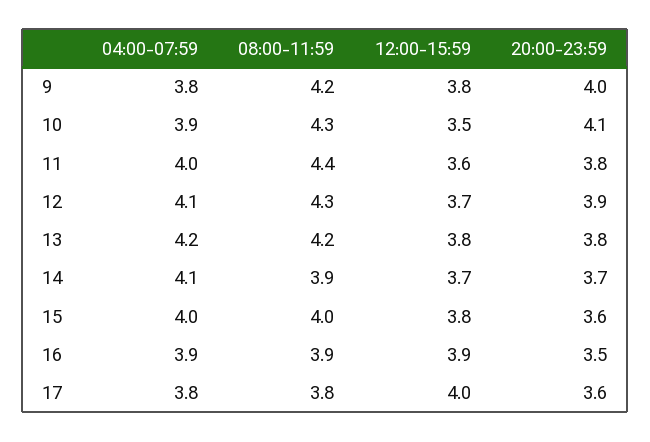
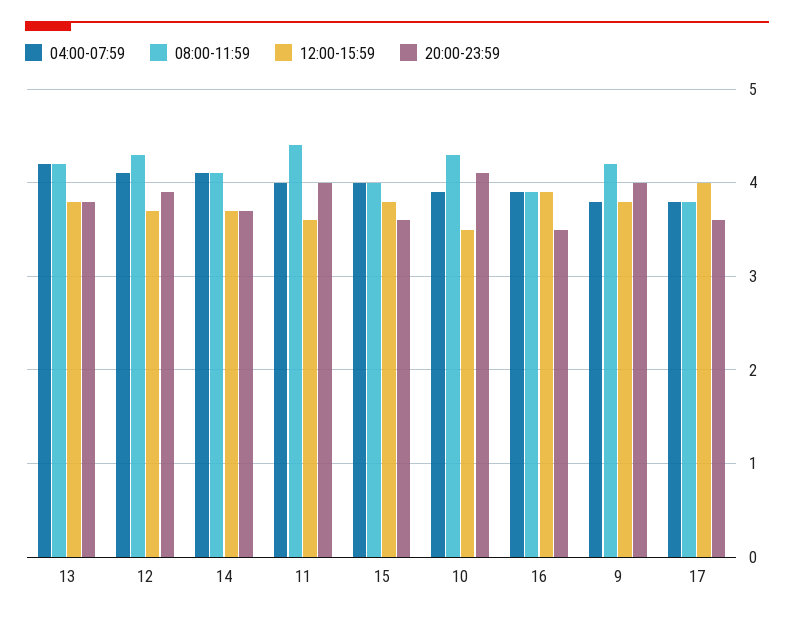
20:00-23:59, 11: 3.8 -> 4
08:00-11:59, 14: 3.9 -> 4.1

